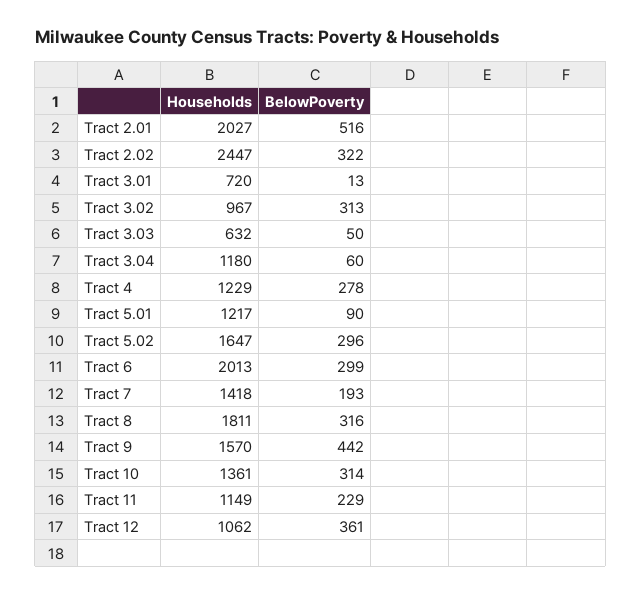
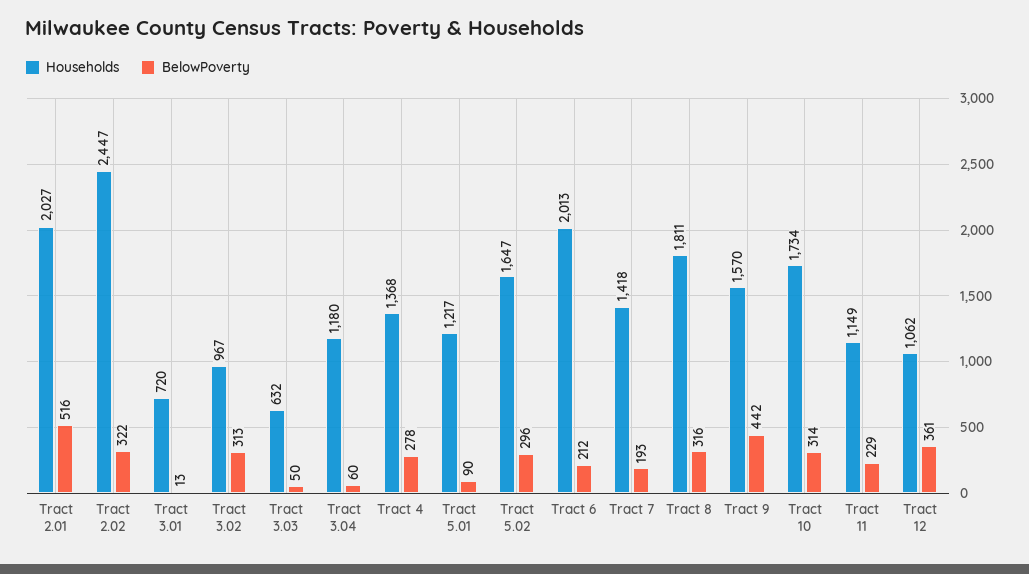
Households, Tract 4: 1229 -> 1368
BelowPoverty, Tract 6: 299 -> 212
Households, Tract 10: 1361 -> 1734

